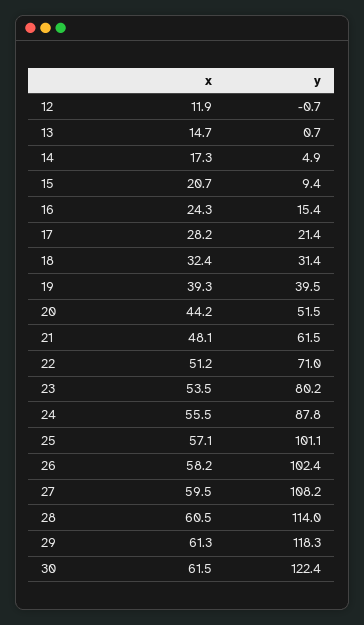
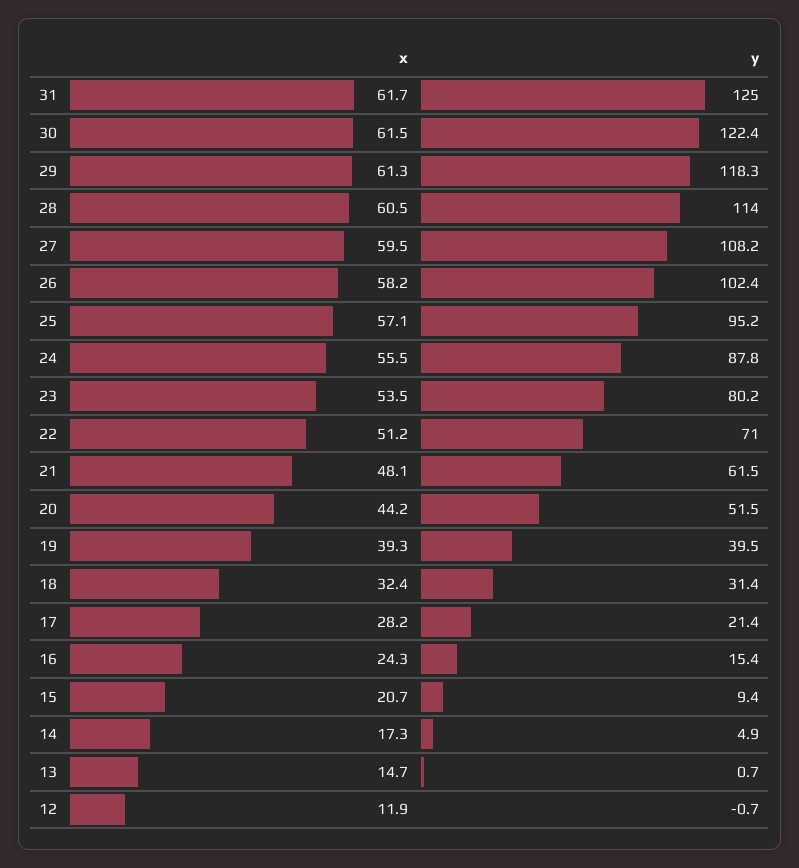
y, 25: 101.1 -> 95.2
x, 31: none -> 61.7
y, 31: none -> 125

